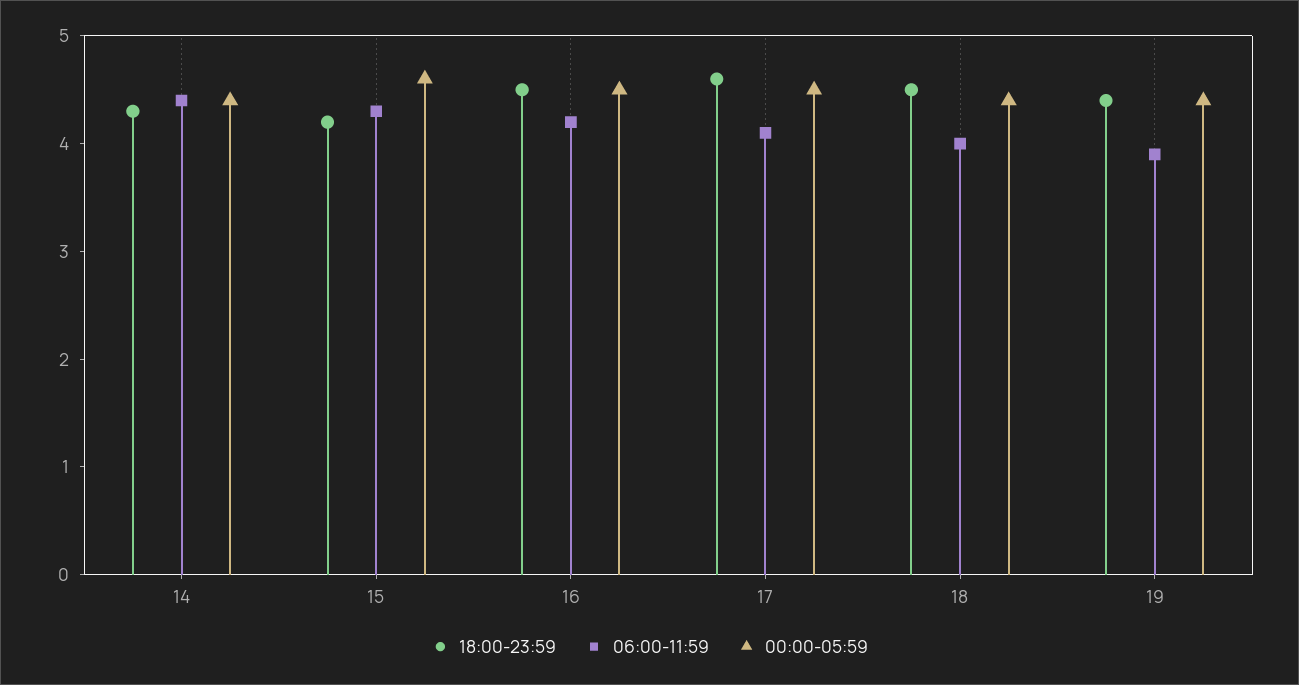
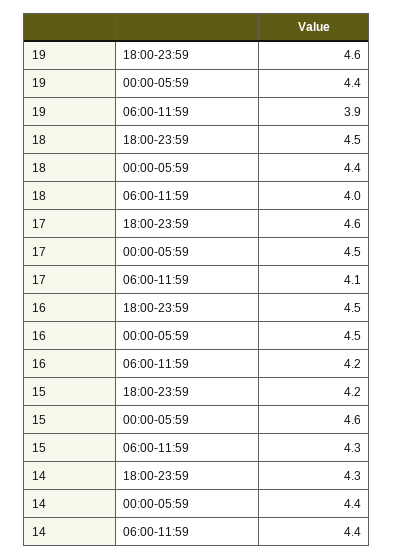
18:00-23:59, 19: 4.4 -> 4.6

